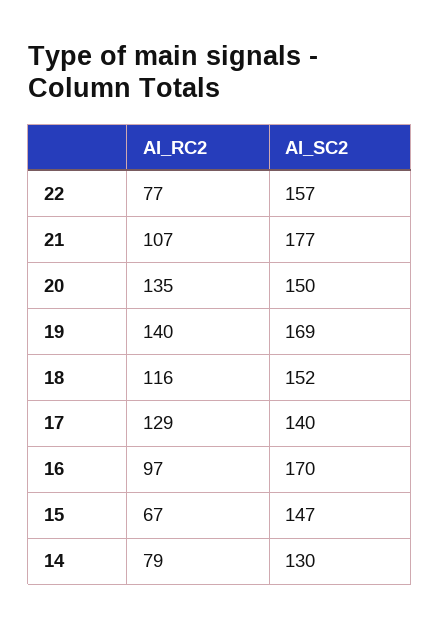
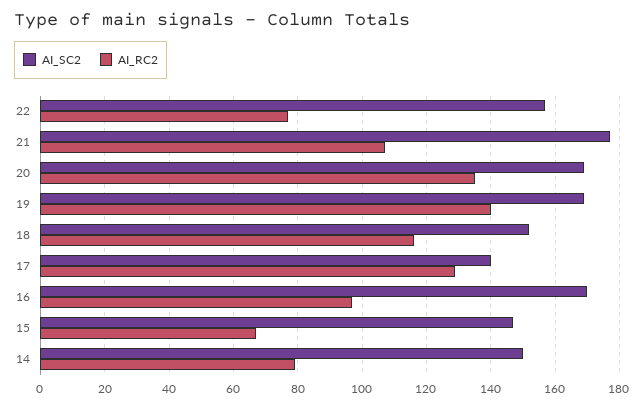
AI_SC2, 20: 150 -> 170
AI_SC2, 14: 130 -> 150

